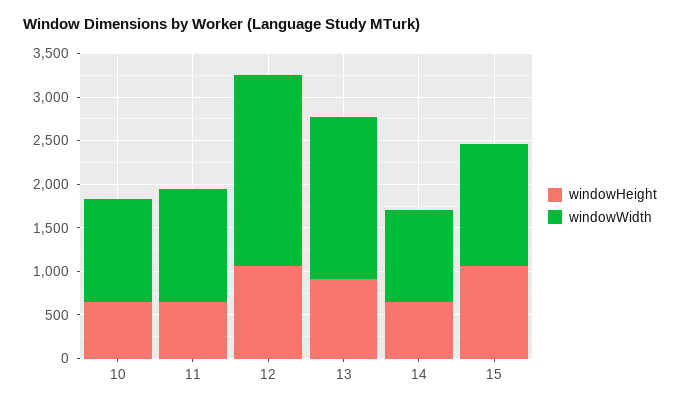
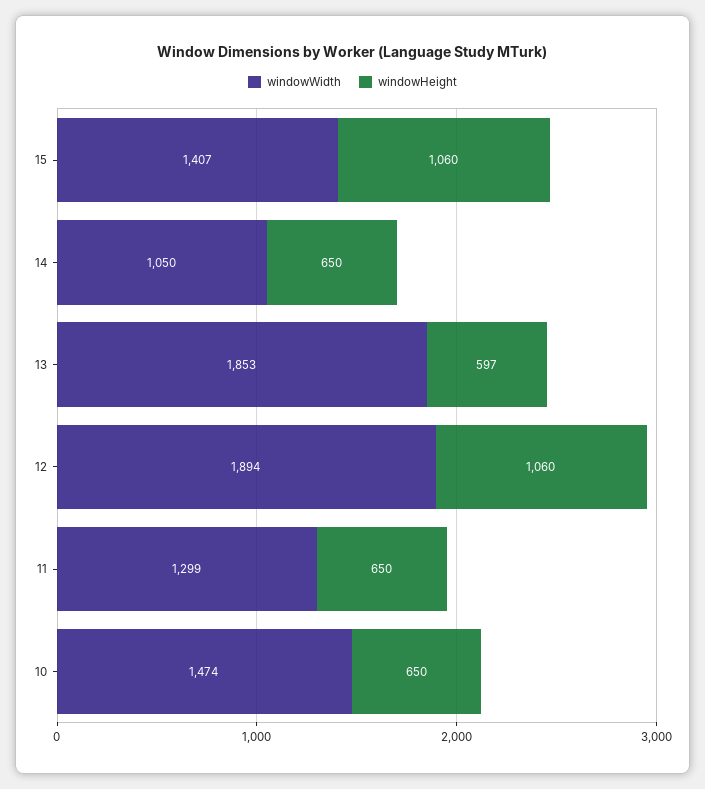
windowWidth, 10: 1200 -> 1474
windowWidth, 12: 2200 -> 1894
windowHeight, 13: 900 -> 597

